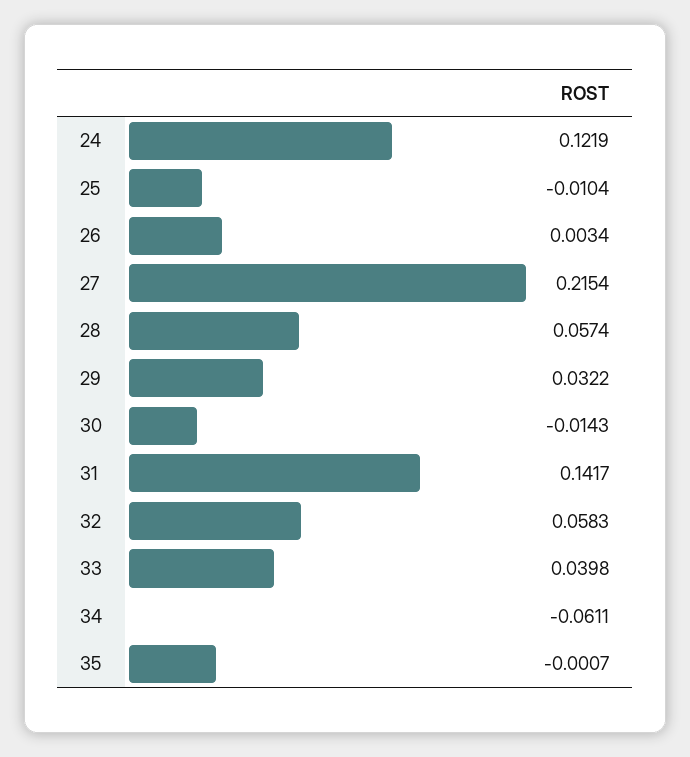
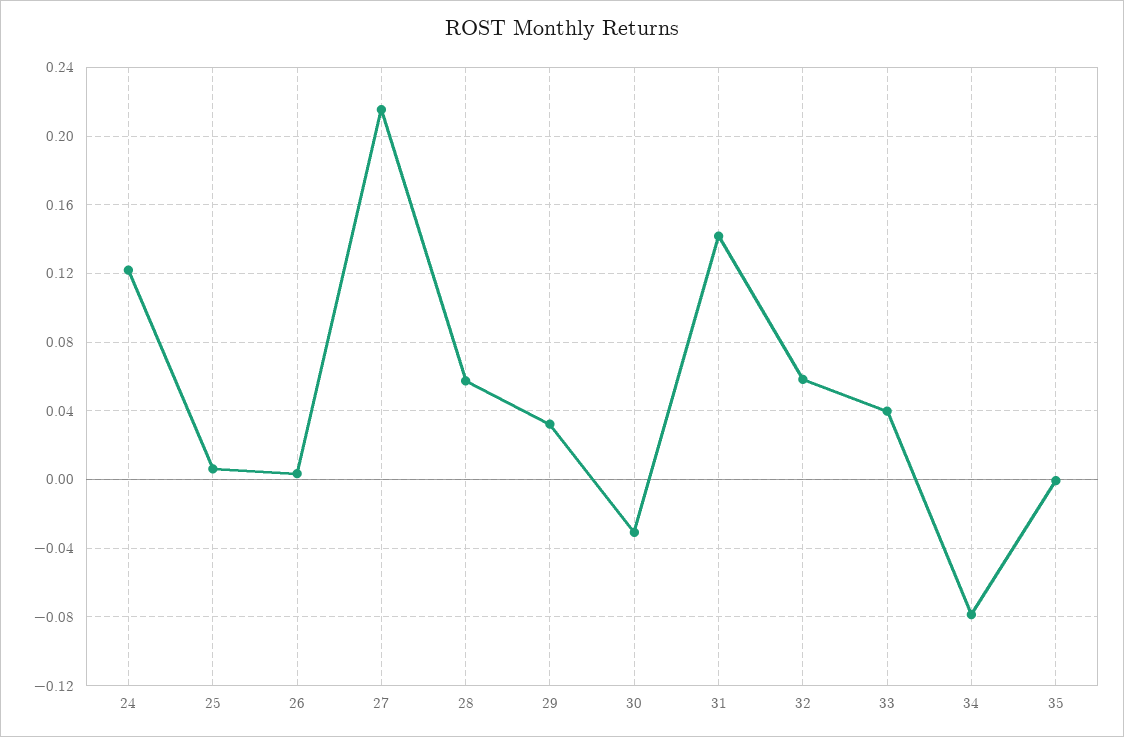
25: -0.0104 -> 0.005
30: -0.0143 -> -0.03
34: -0.0611 -> -0.08

